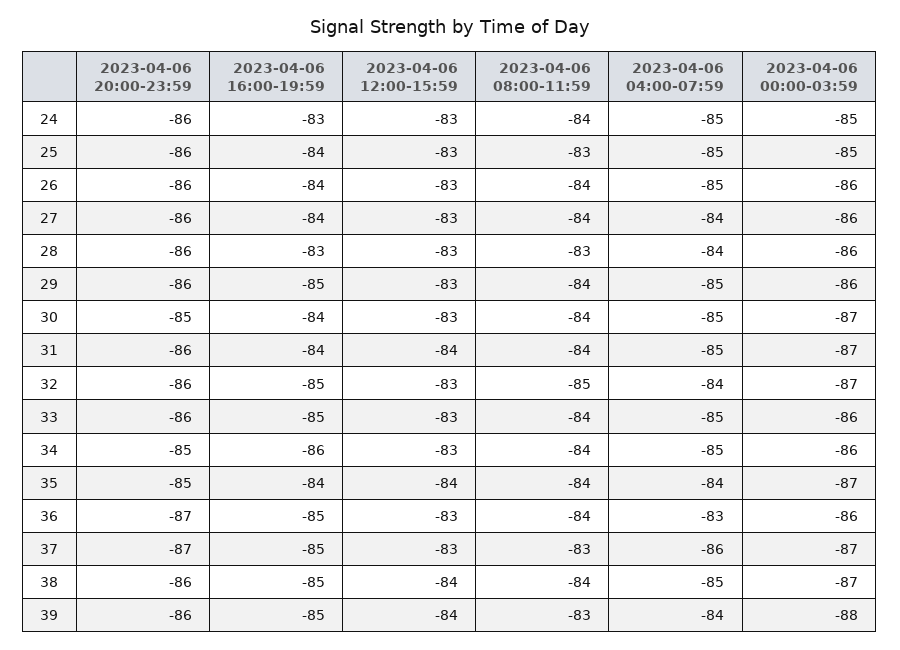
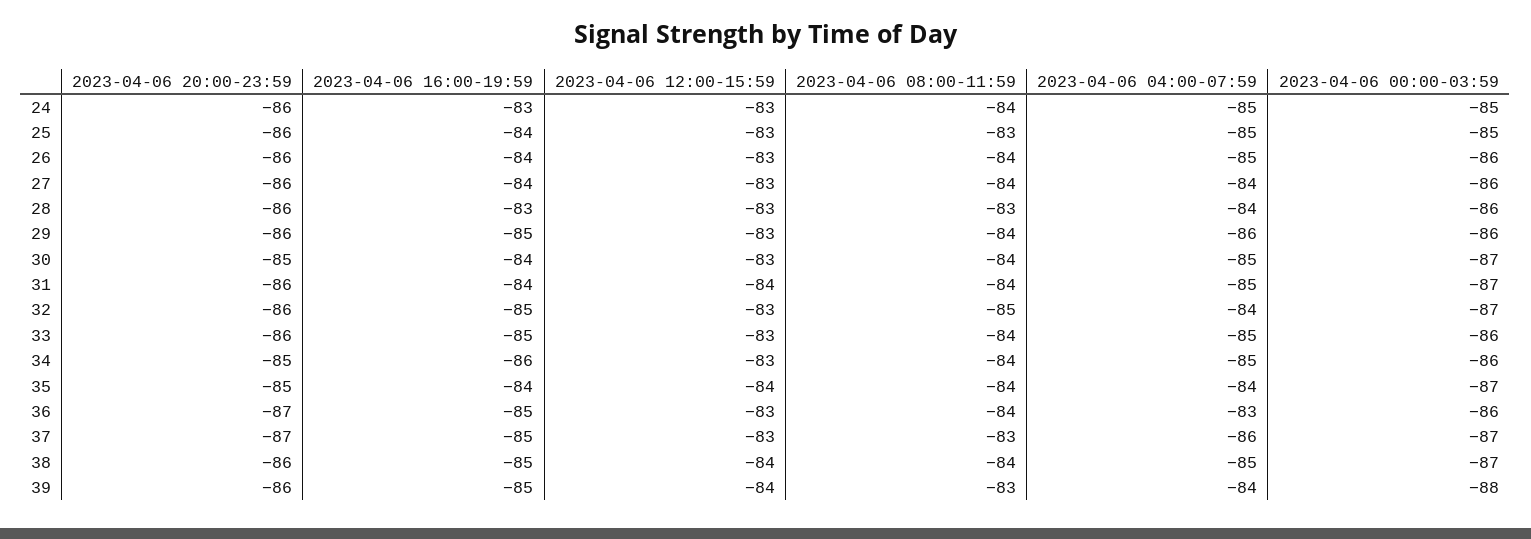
2023-04-06 04:00-07:59, 29: -85 -> -86

